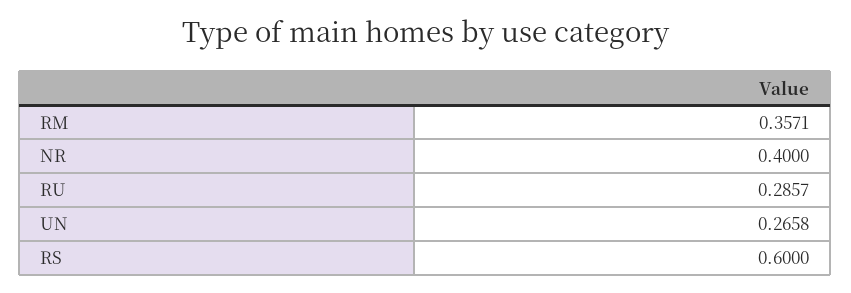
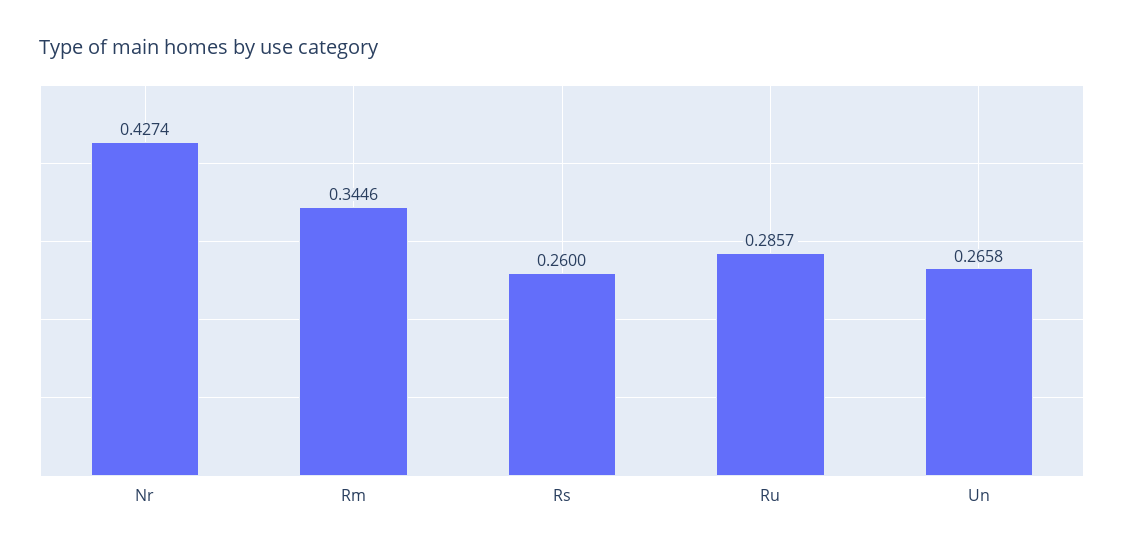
RM: 0.3571 -> 0.3446
NR: 0.4 -> 0.4274
RS: 0.6 -> 0.26

